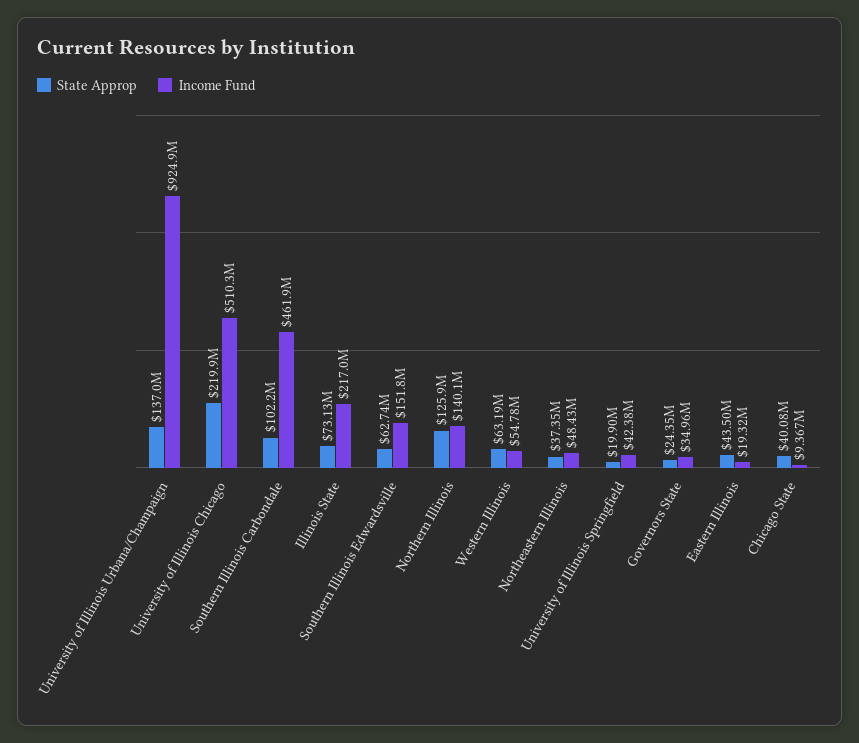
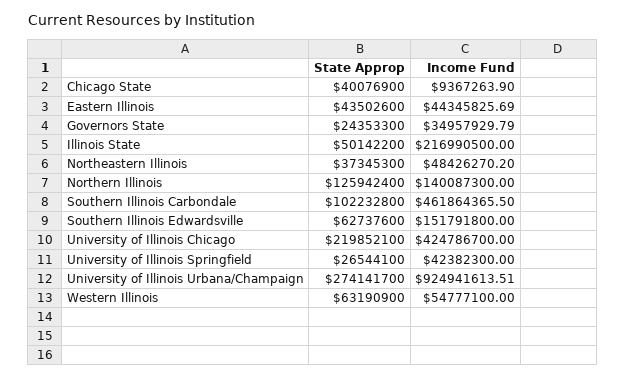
State Approp, University of Illinois Urbana/Champaign: 137000000 -> 274141700
Income Fund, University of Illinois Chicago: 510300000 -> 424786700
State Approp, Illinois State: 73130000 -> 50142200
State Approp, University of Illinois Springfield: 19900000 -> 26544100
Income Fund, Eastern Illinois: 19320000 -> 44345825.69

